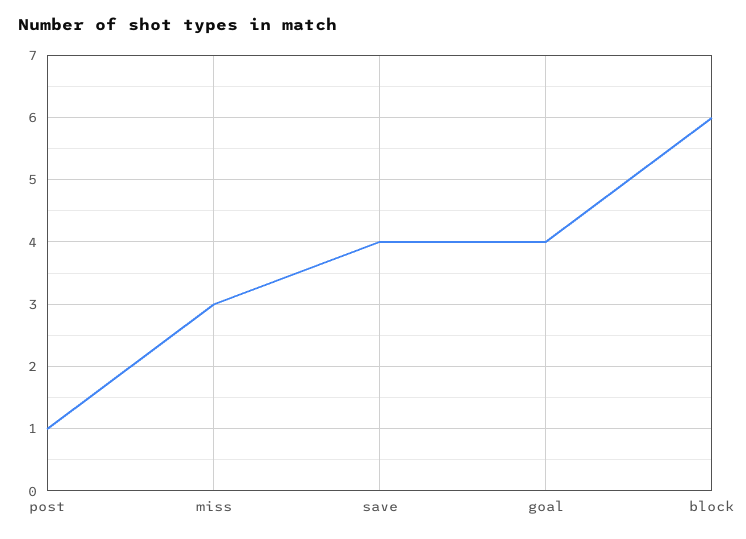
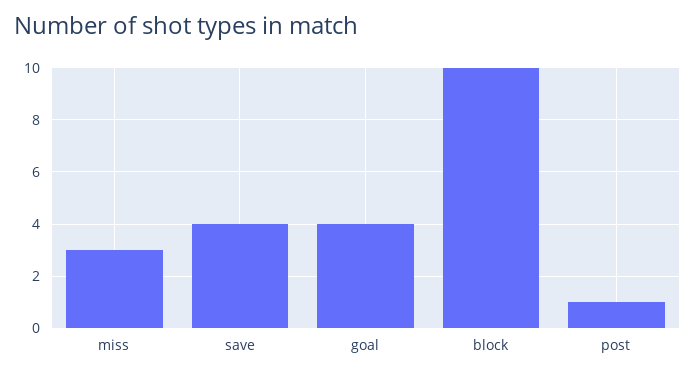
block: 6 -> 10

